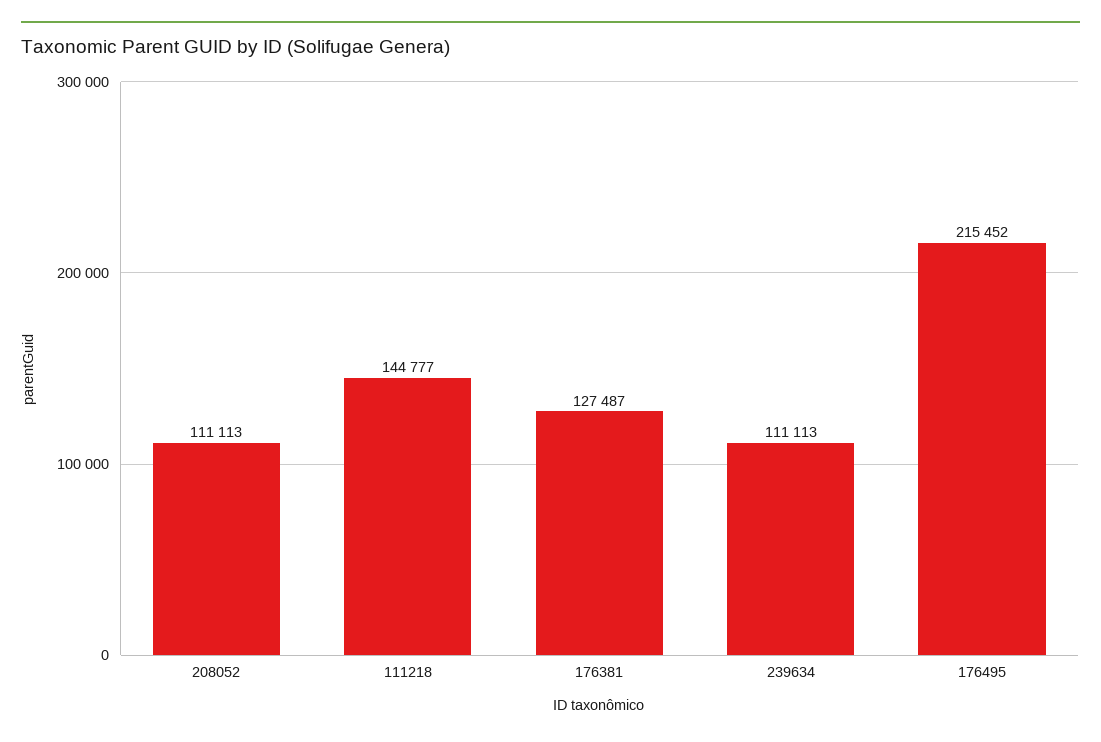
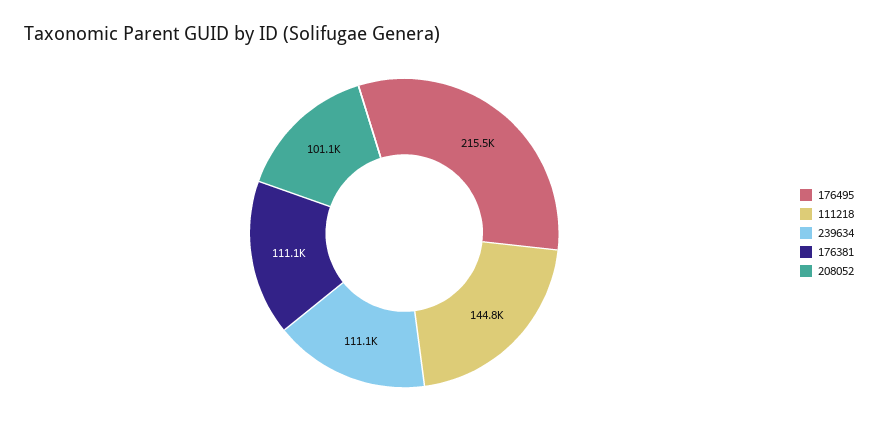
208052: 111113 -> 101100
176381: 127487 -> 111100

